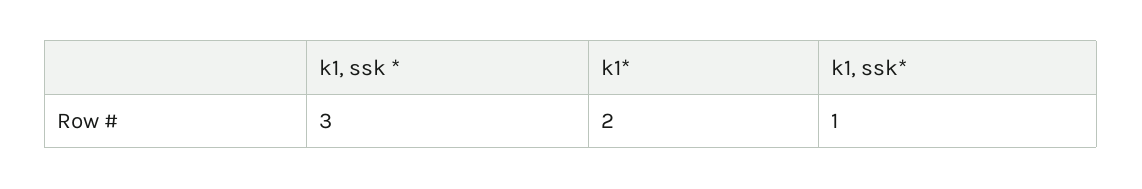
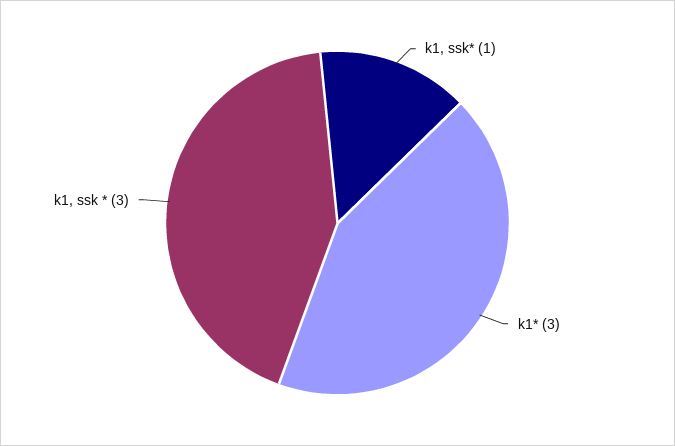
k1*: 2 -> 3

